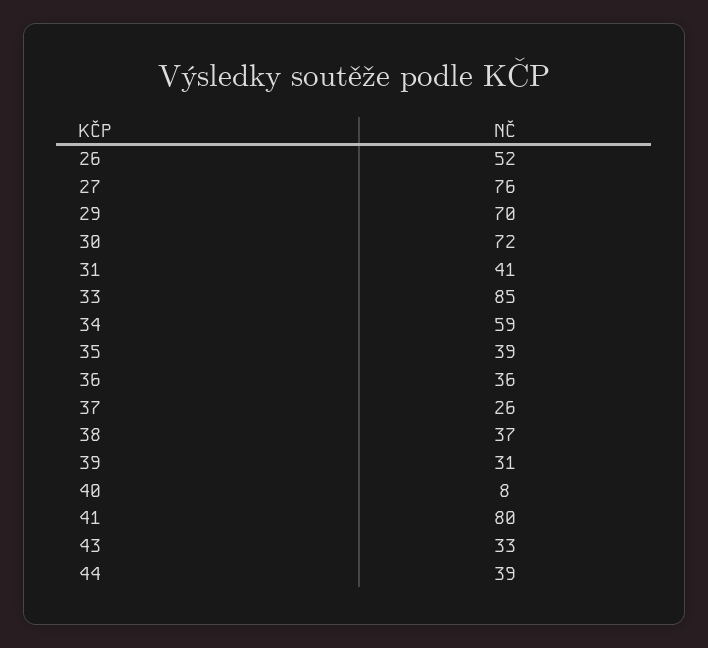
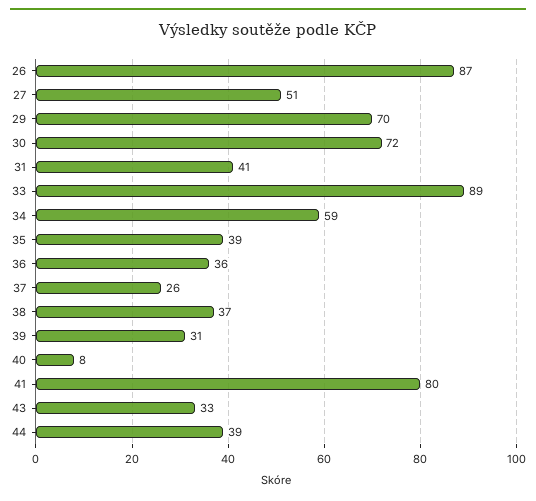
26: 52 -> 87
27: 76 -> 51
33: 85 -> 89

